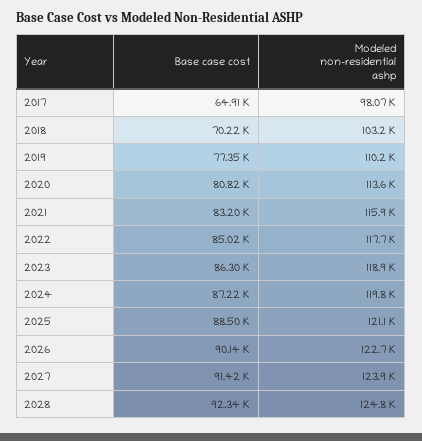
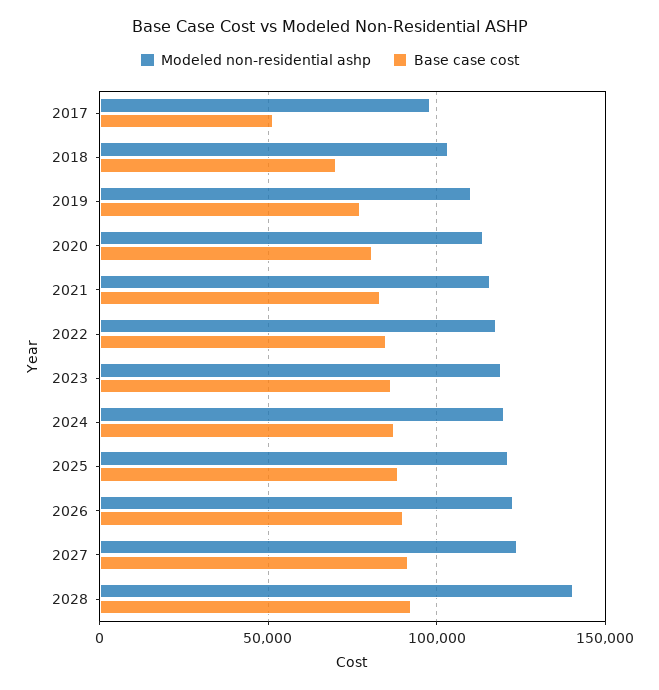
Base case cost, 2017: 64910 -> 50000
Modeled non-residential ashp, 2028: 124800 -> 140000

